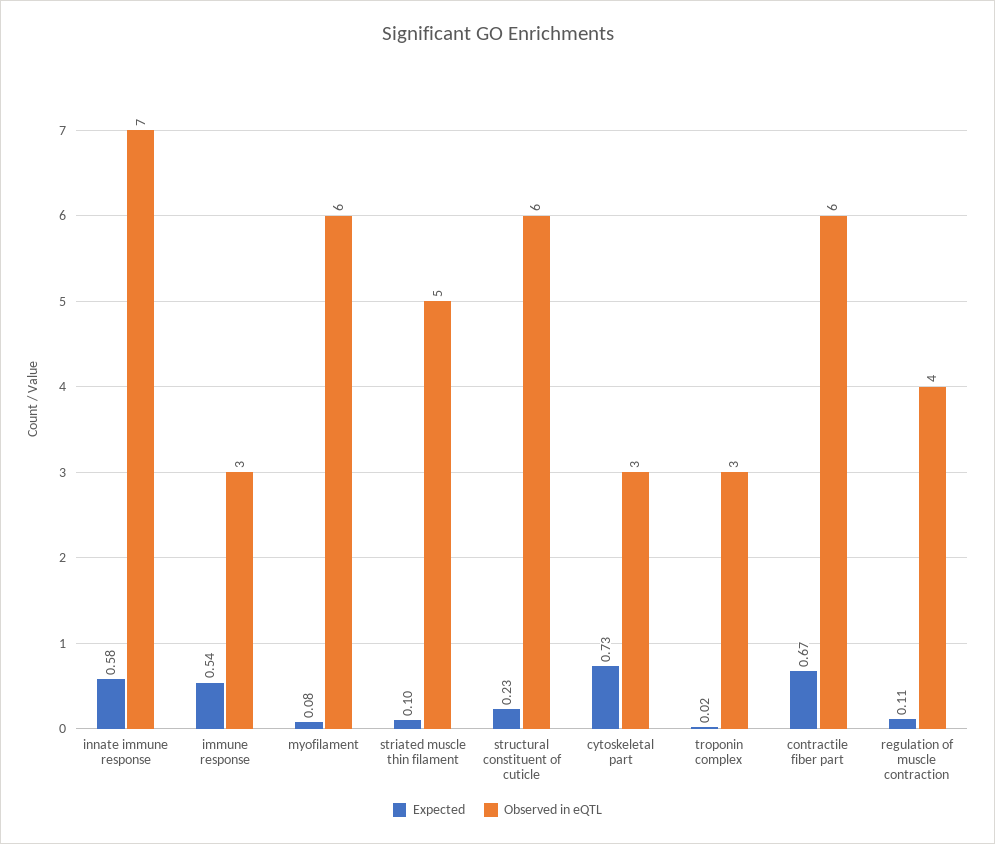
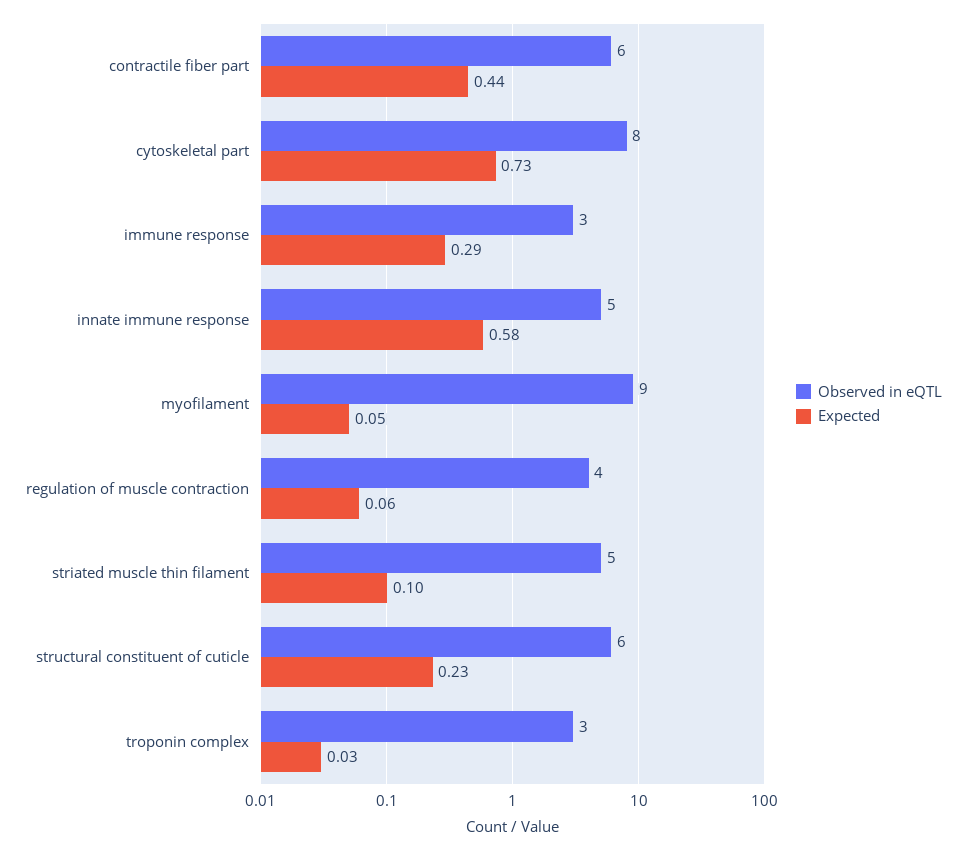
Observed in eQTL, innate immune response: 7 -> 5
Expected, immune response: 0.54 -> 0.29
Expected, myofilament: 0.08 -> 0.05
Observed in eQTL, myofilament: 6 -> 9
Observed in eQTL, cytoskeletal part: 3 -> 8
Expected, troponin complex: 0.02 -> 0.03
Expected, contractile fiber part: 0.67 -> 0.44
Expected, regulation of muscle contraction: 0.11 -> 0.06

